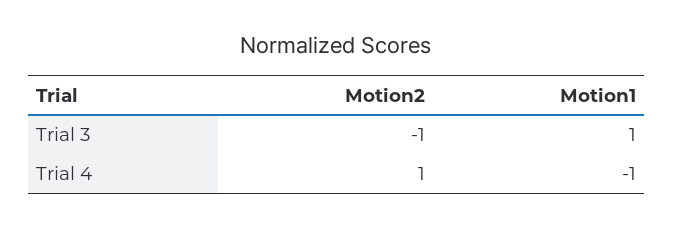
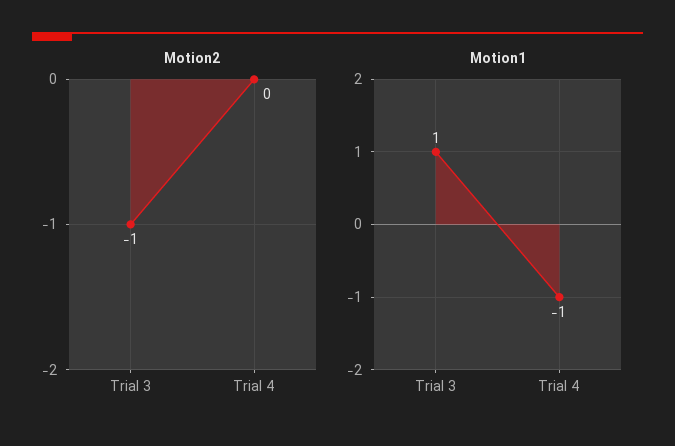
Motion2, Trial 4: 1 -> 0

